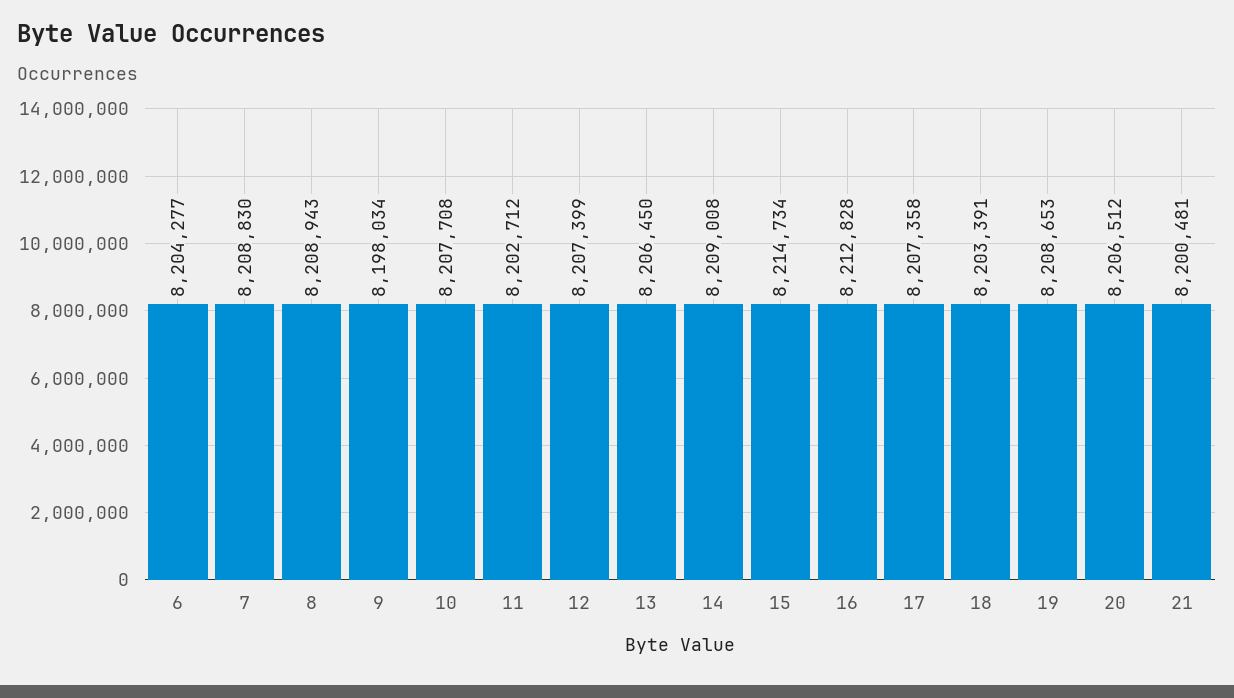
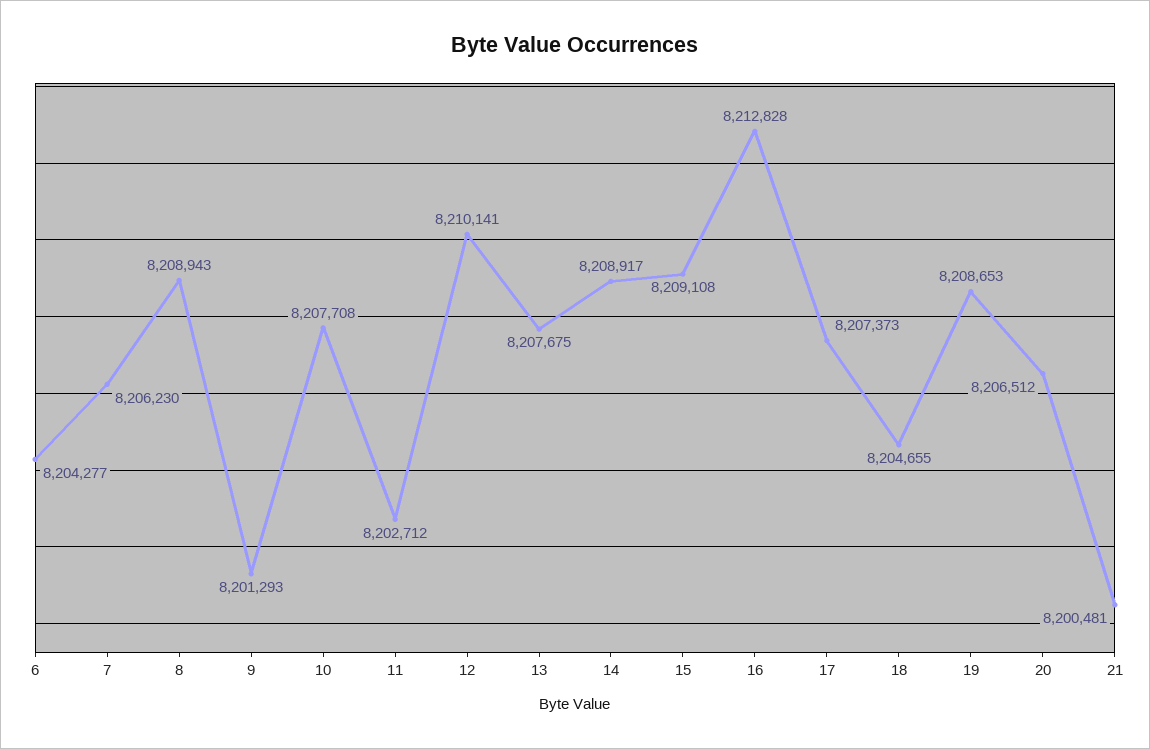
7: 8208830 -> 8206230
9: 8198034 -> 8201293
12: 8207399 -> 8210141
13: 8206450 -> 8207675
14: 8209008 -> 8208917
15: 8214734 -> 8209108
17: 8207358 -> 8207373
18: 8203391 -> 8204655

